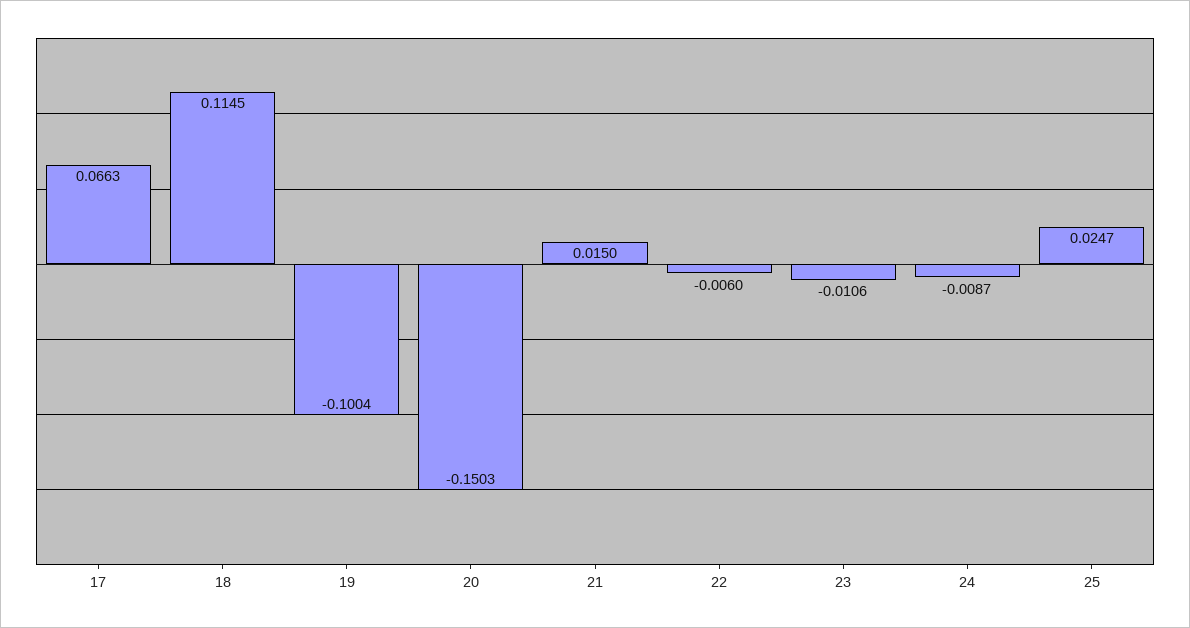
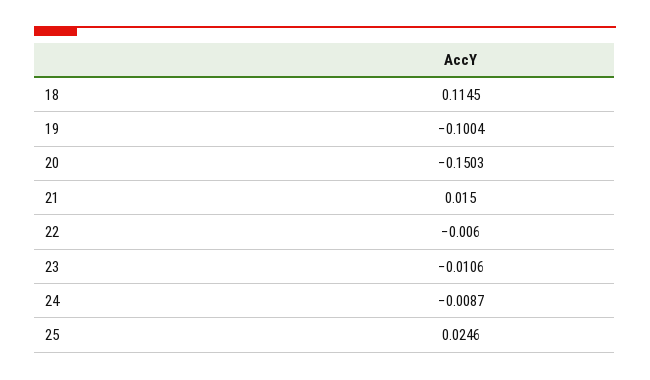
17: 0.0663 -> none
25: 0.0247 -> 0.0246

